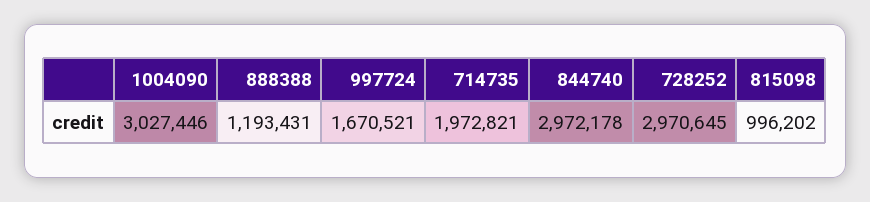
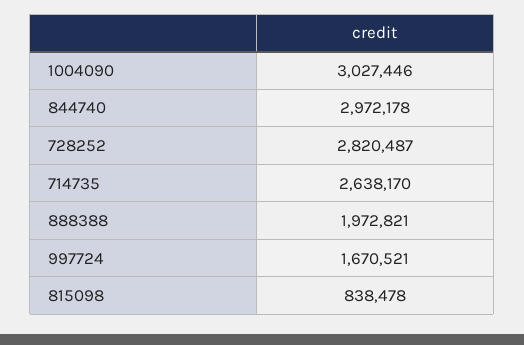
888388: 1193431 -> 1972821
714735: 1972821 -> 2638170
728252: 2970645 -> 2820487
815098: 996202 -> 838478

